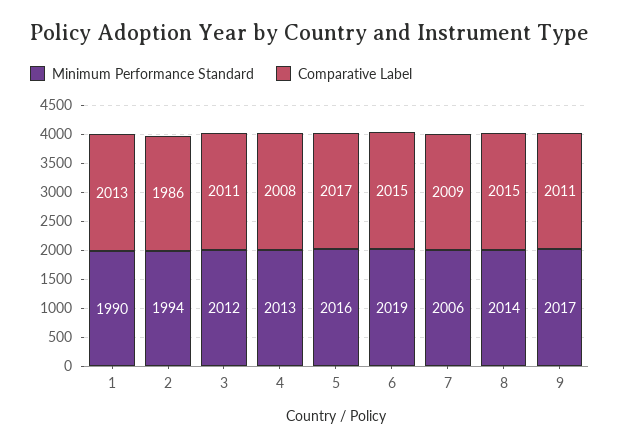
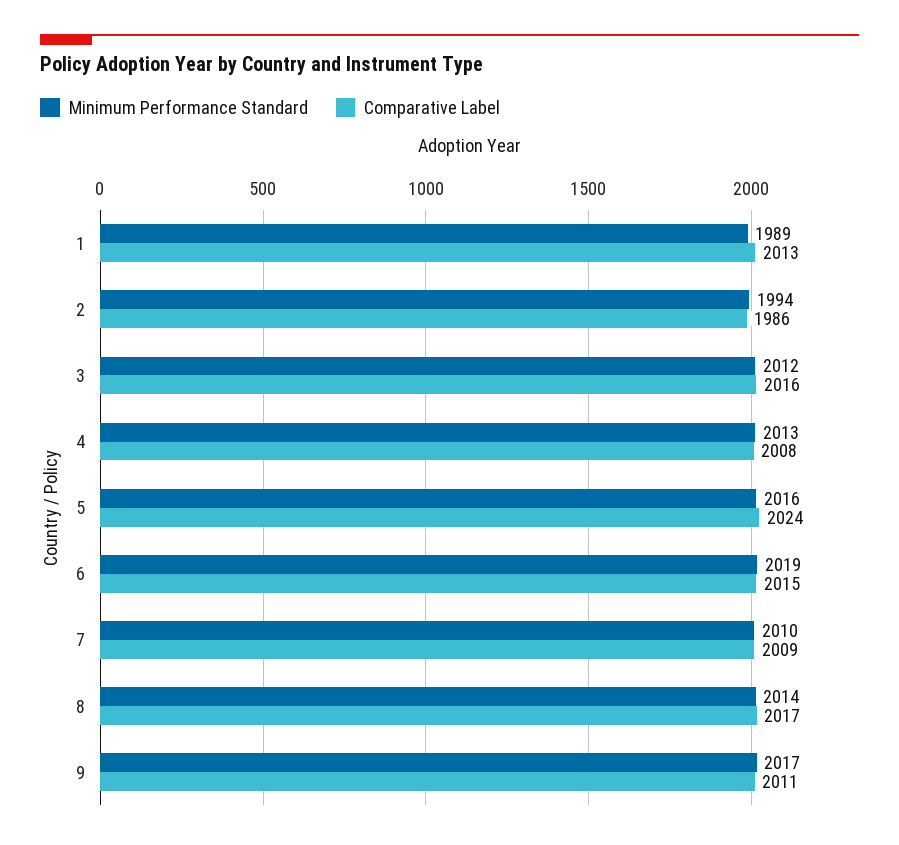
Minimum Performance Standard, 1: 1990 -> 1989
Comparative Label, 3: 2011 -> 2016
Comparative Label, 5: 2017 -> 2024
Minimum Performance Standard, 7: 2006 -> 2010
Comparative Label, 8: 2015 -> 2017

